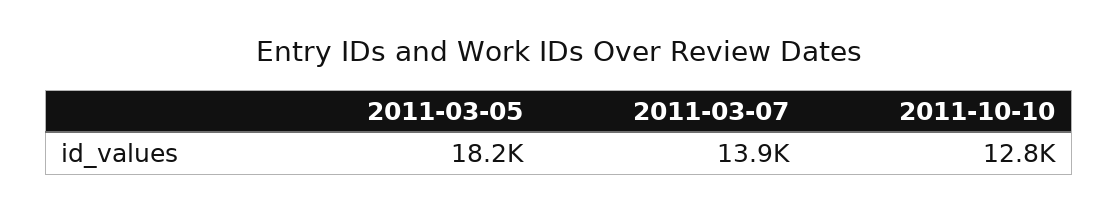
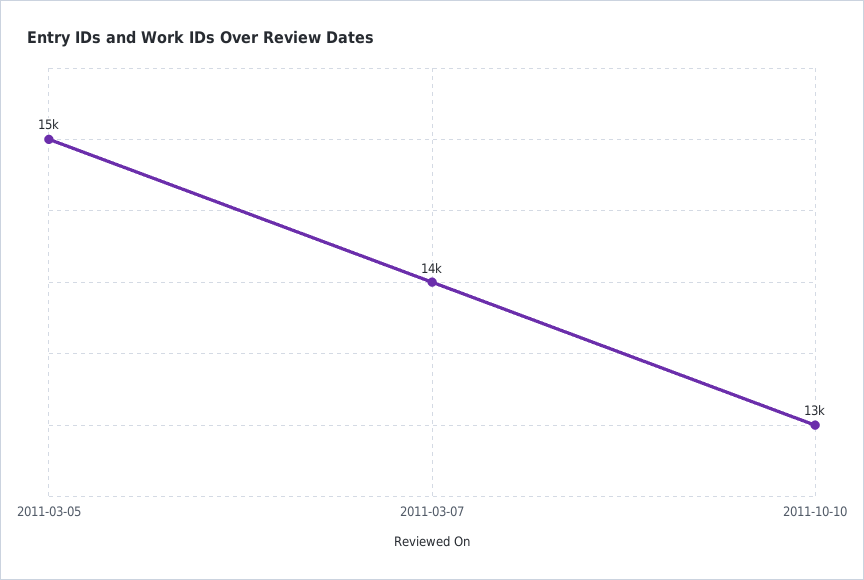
2011-03-05: 18200 -> 15000

